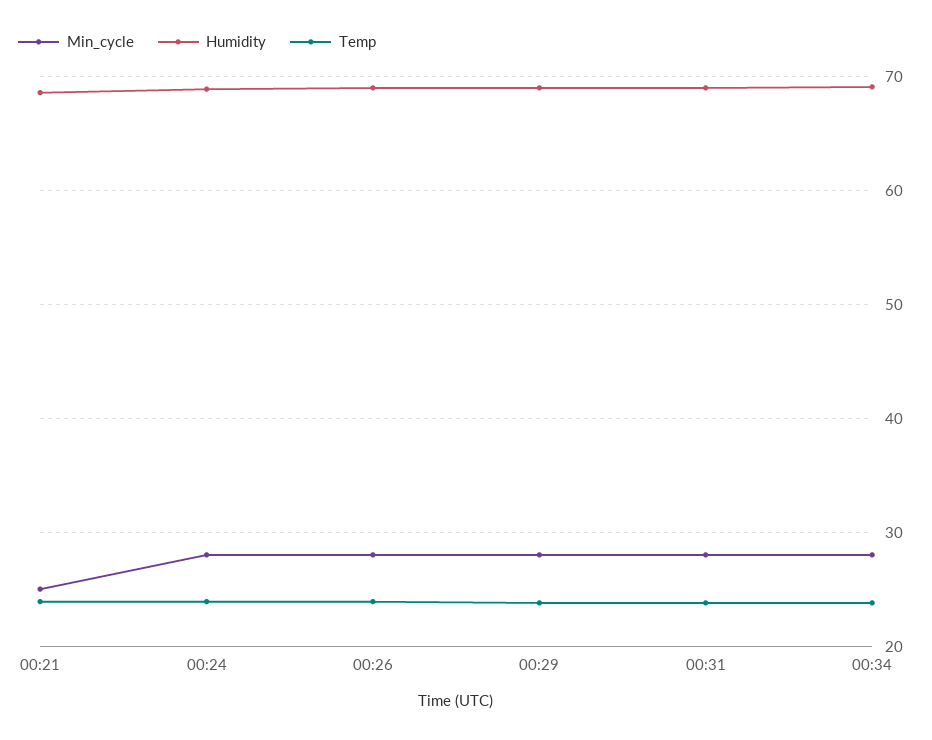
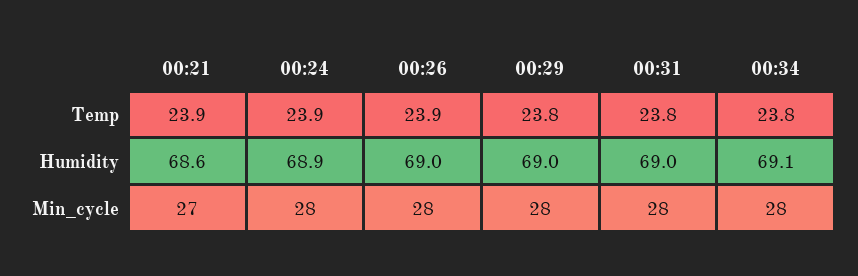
Min_cycle, 00:21: 25 -> 27

